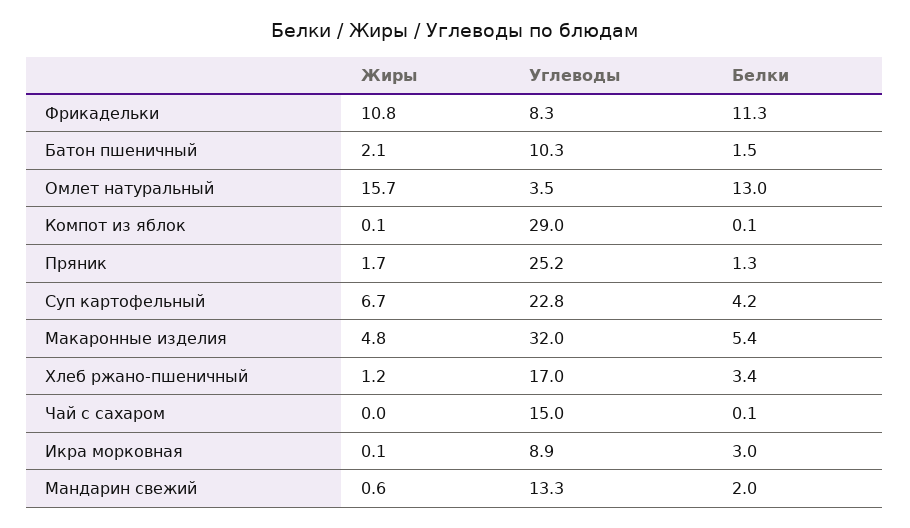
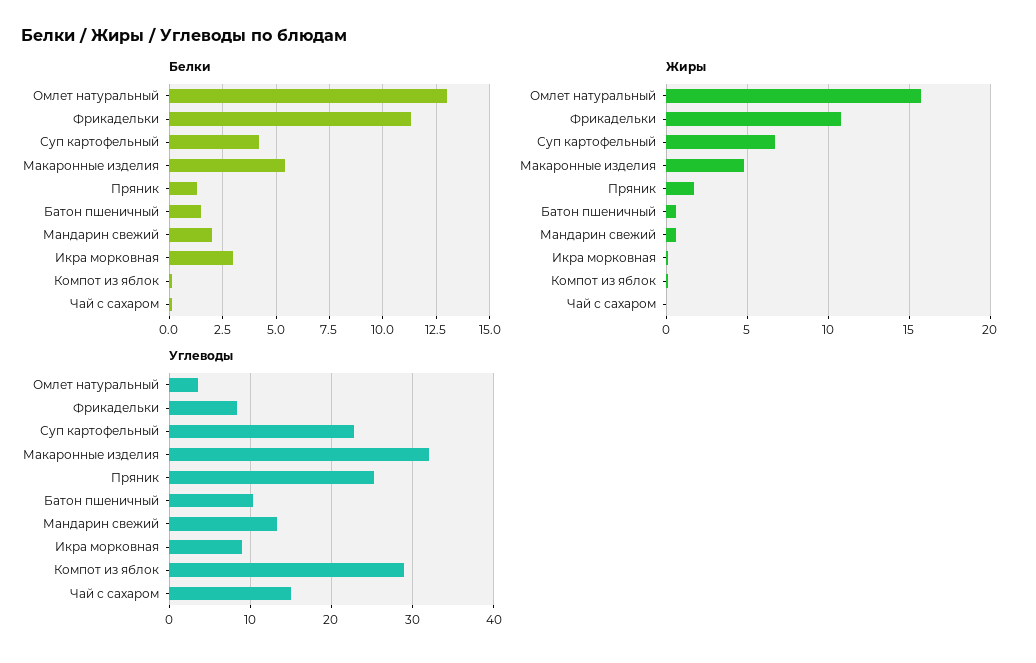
Жиры, Батон пшеничный: 2.1 -> 0.5
Жиры, Хлеб ржано-пшеничный: 1.2 -> none
Углеводы, Хлеб ржано-пшеничный: 17 -> none
Белки, Хлеб ржано-пшеничный: 3.4 -> none

